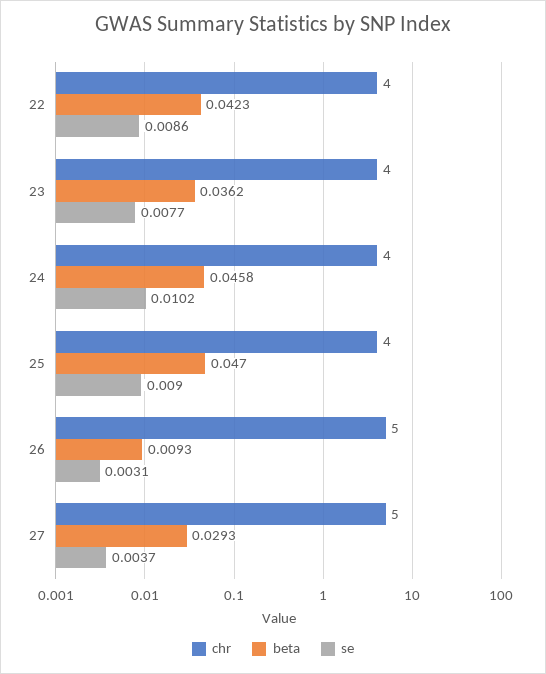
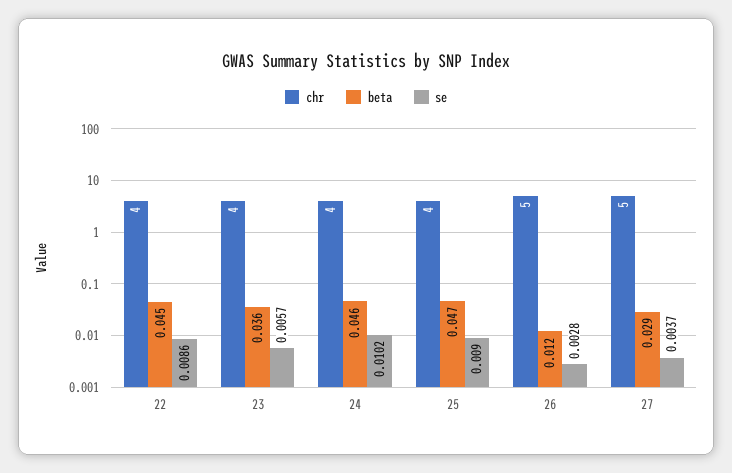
beta, 22: 0.0423 -> 0.045
se, 23: 0.0077 -> 0.0057
beta, 26: 0.0093 -> 0.012
se, 26: 0.0031 -> 0.0028

